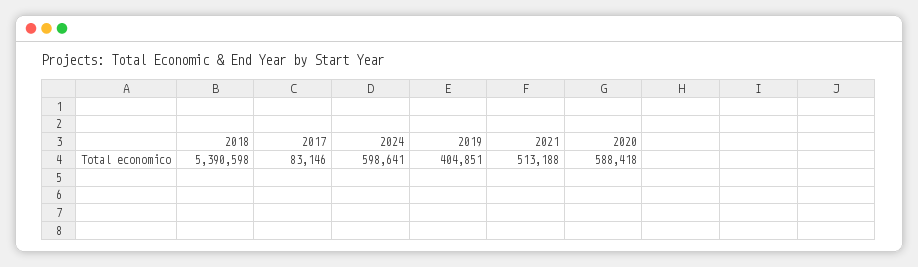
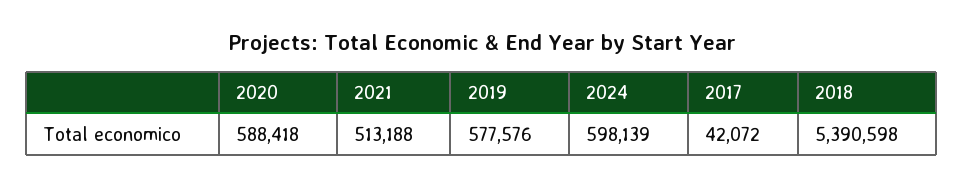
2017: 83146 -> 42072
2024: 598641 -> 598139
2019: 404851 -> 577576

